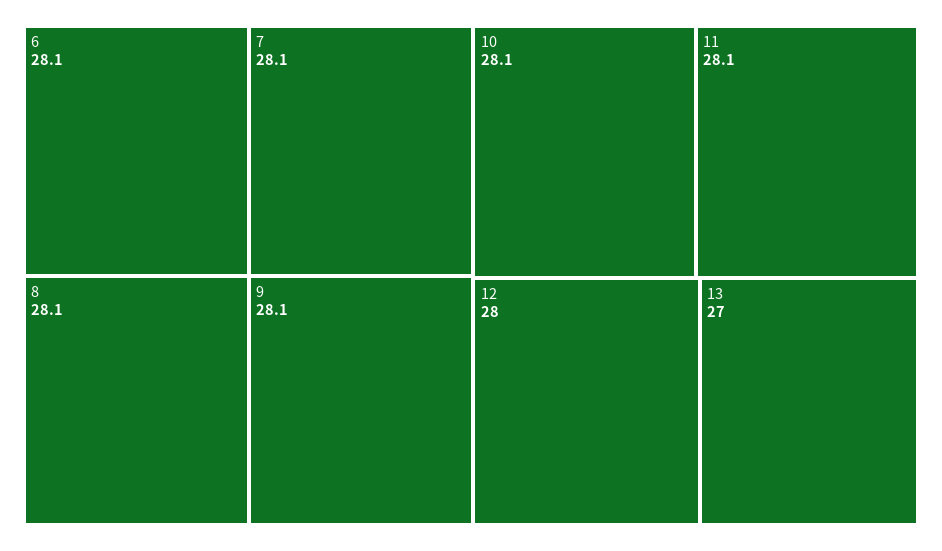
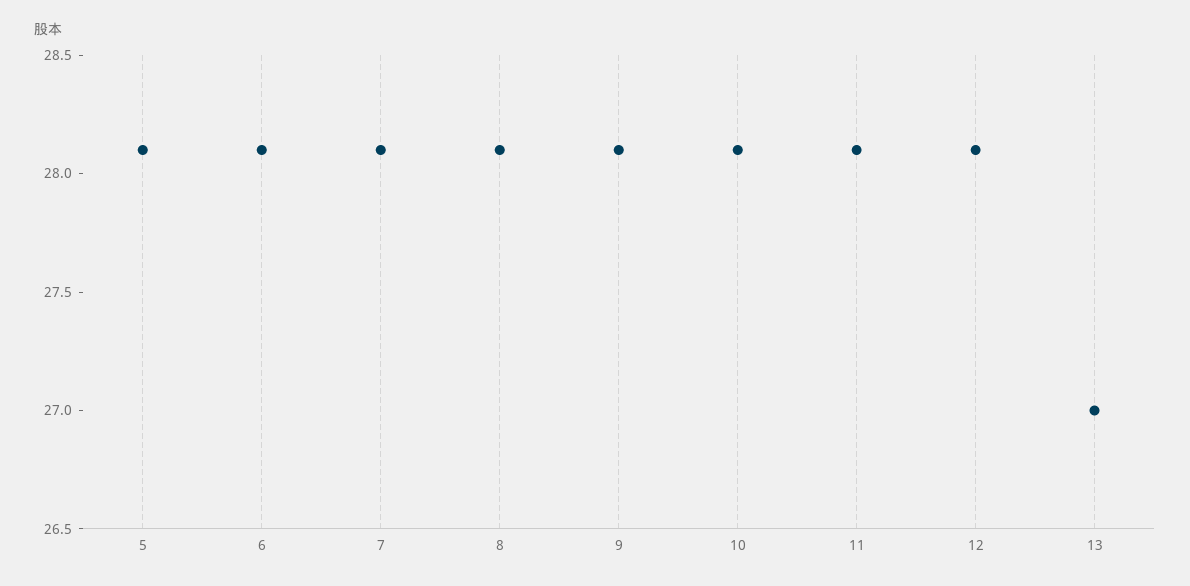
12: 28 -> 28.1
5: none -> 28.1

